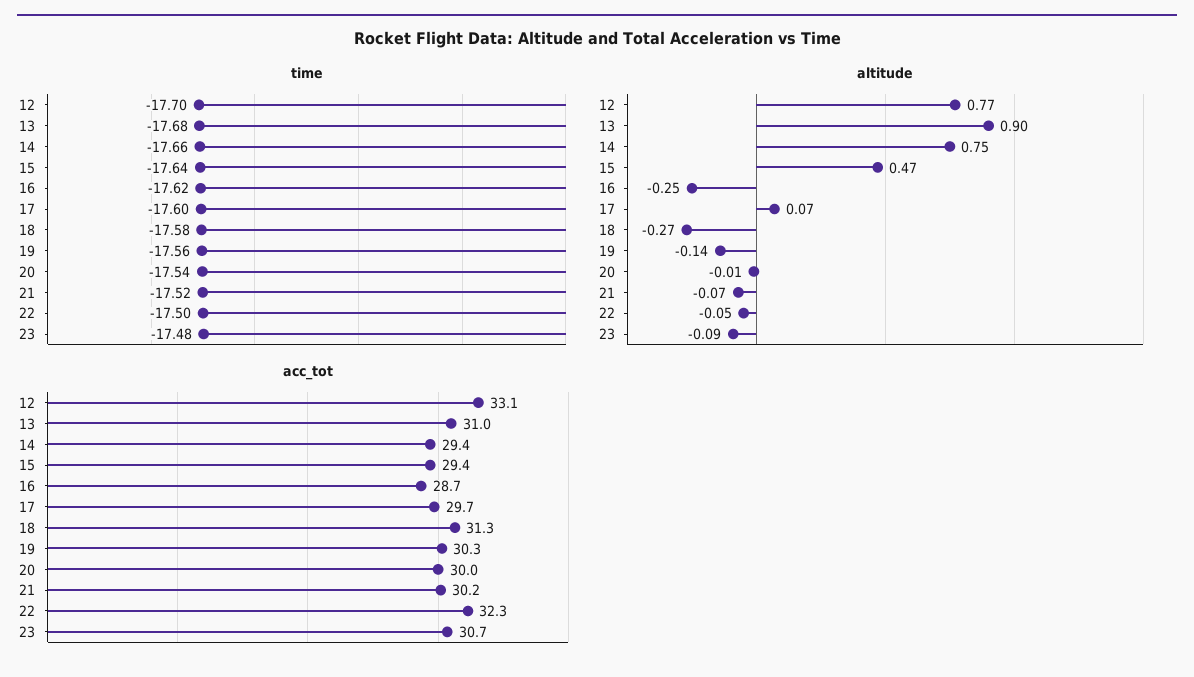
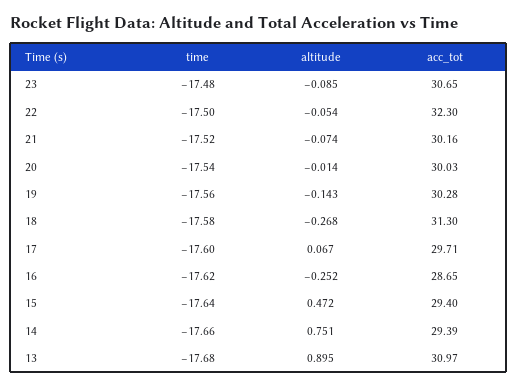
time, 12: -17.7 -> none
altitude, 12: 0.77 -> none
acc_tot, 12: 33.1 -> none

